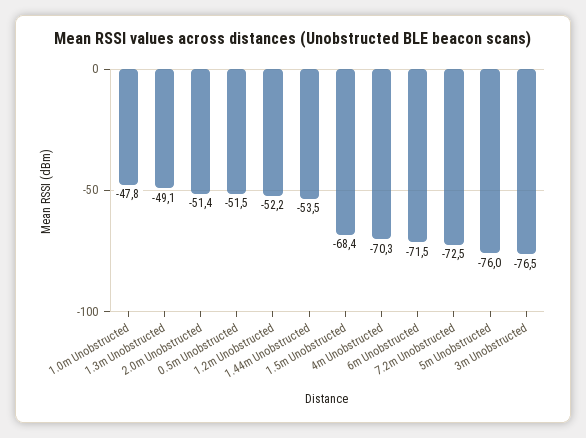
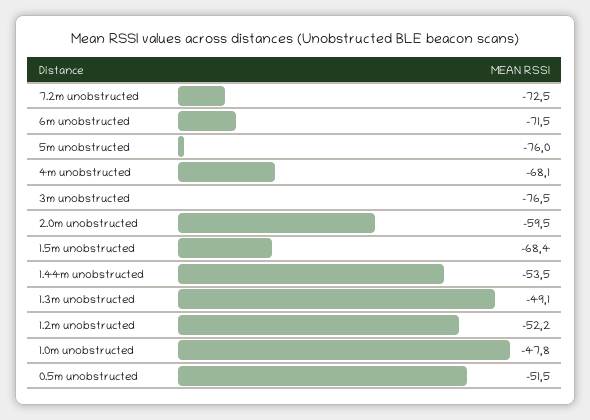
2.0m Unobstructed: -51.4 -> -59.5
4m Unobstructed: -70.3 -> -68.1

